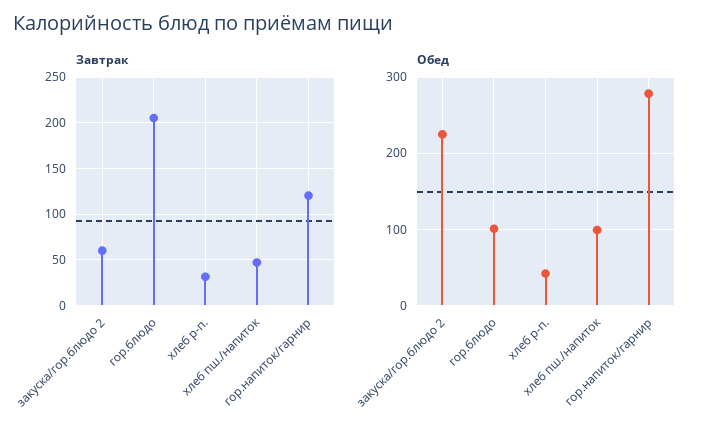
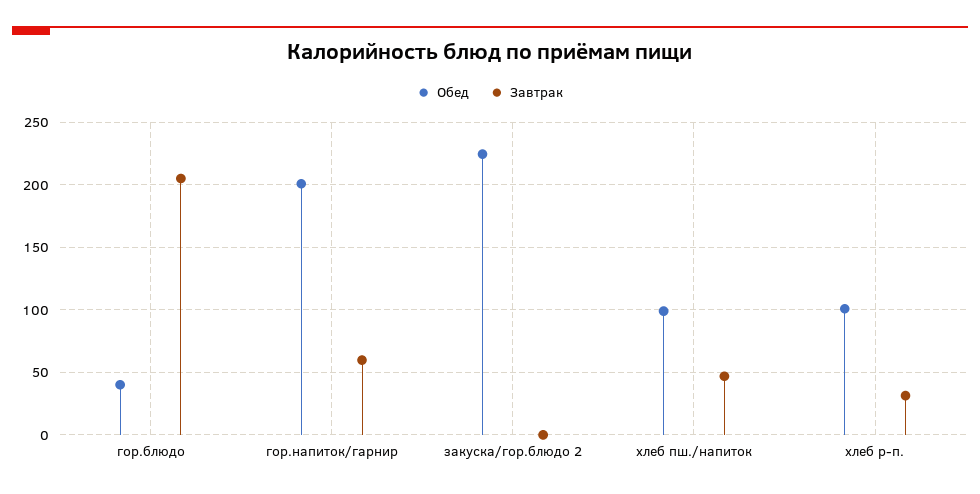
Завтрак, закуска/гор.блюдо 2: 60 -> 0
Завтрак, гор.напиток/гарнир: 120 -> 60
Обед, гор.блюдо: 100 -> 40
Обед, хлеб р-п.: 40 -> 100
Обед, гор.напиток/гарнир: 280 -> 200

